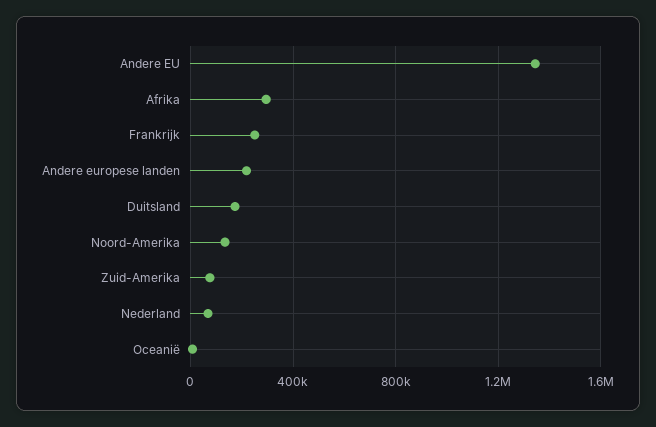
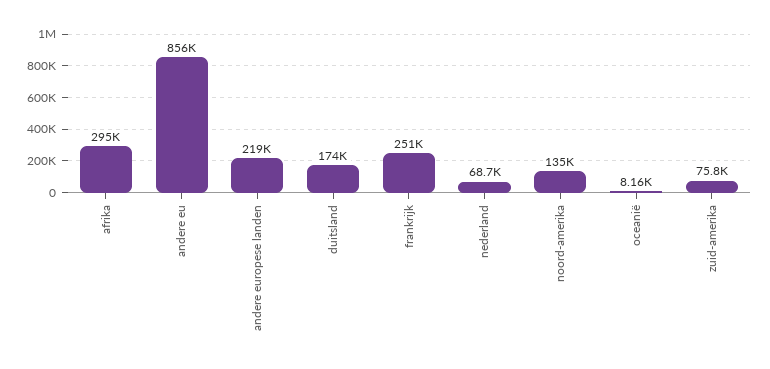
Andere EU: 1350000 -> 856000

